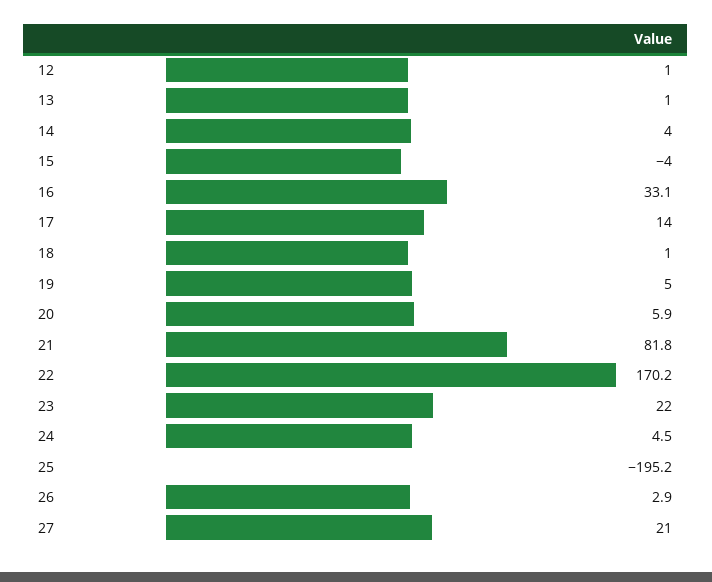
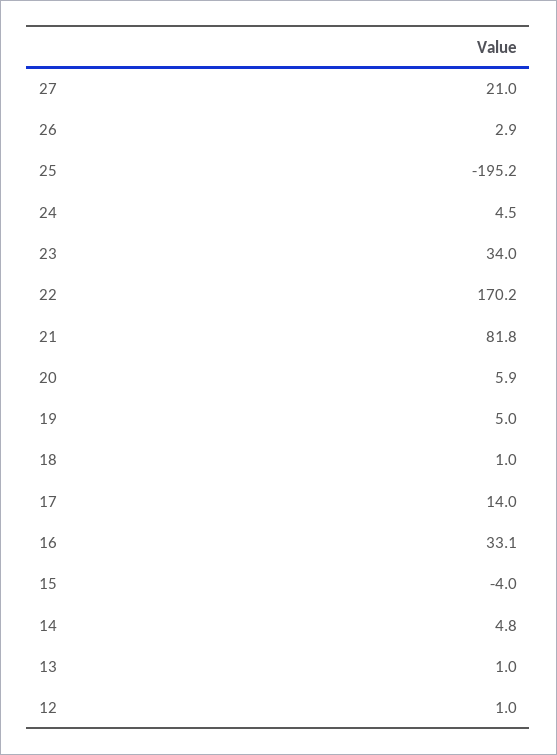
14: 4 -> 4.8
23: 22 -> 34

